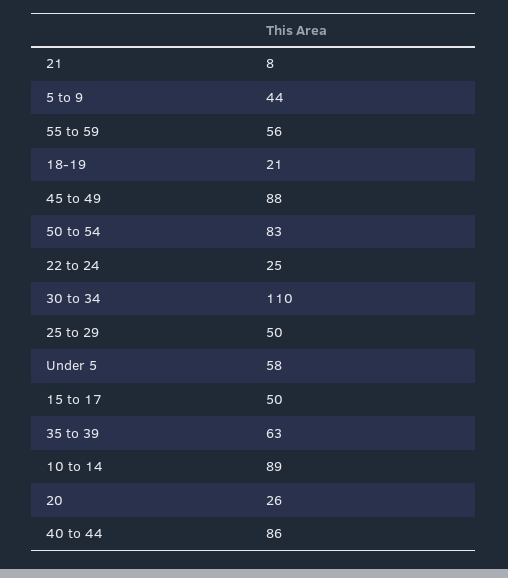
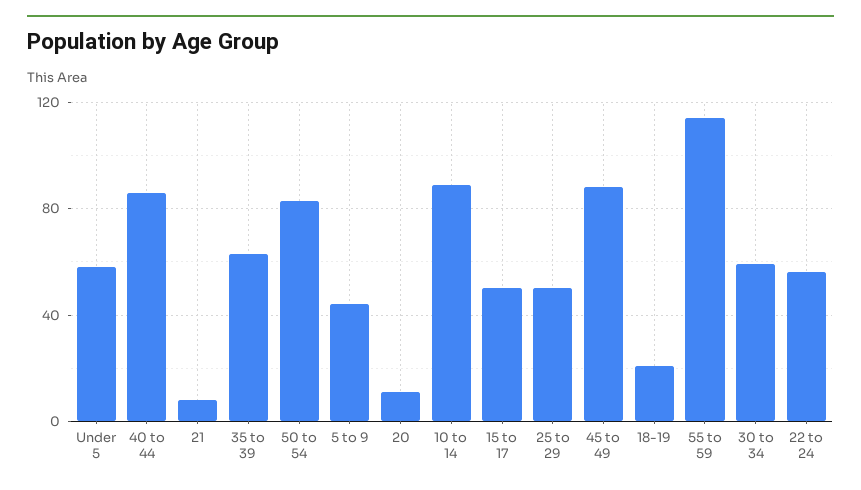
55 to 59: 56 -> 115
22 to 24: 25 -> 55
30 to 34: 110 -> 60
20: 26 -> 10

